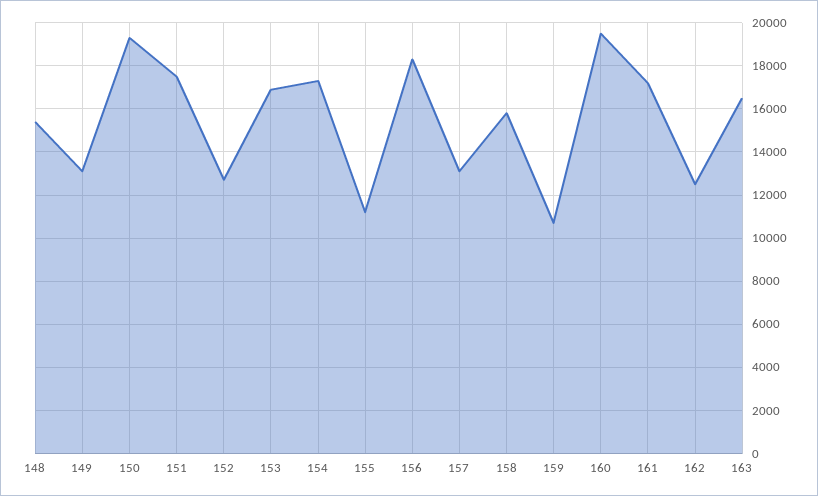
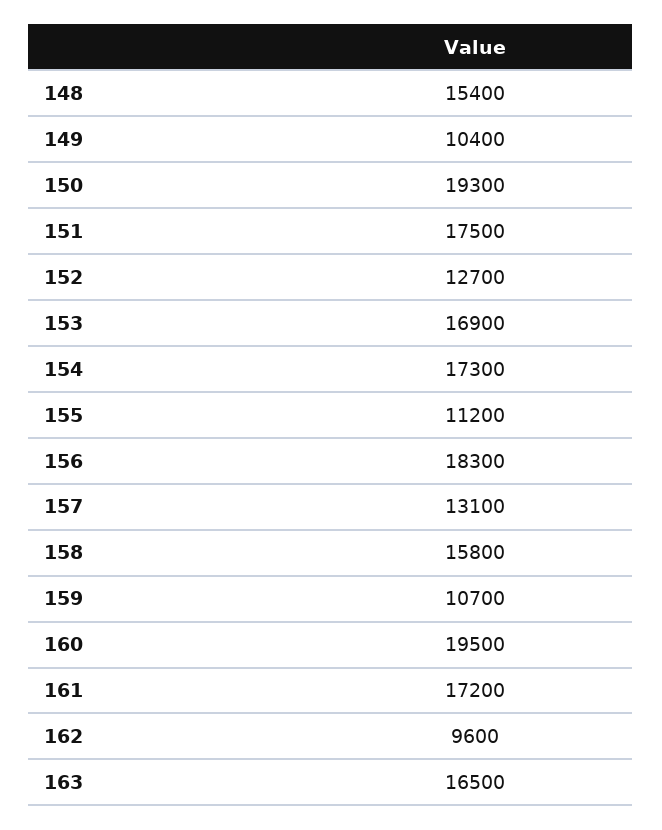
149: 13000 -> 10400
162: 12500 -> 9600

